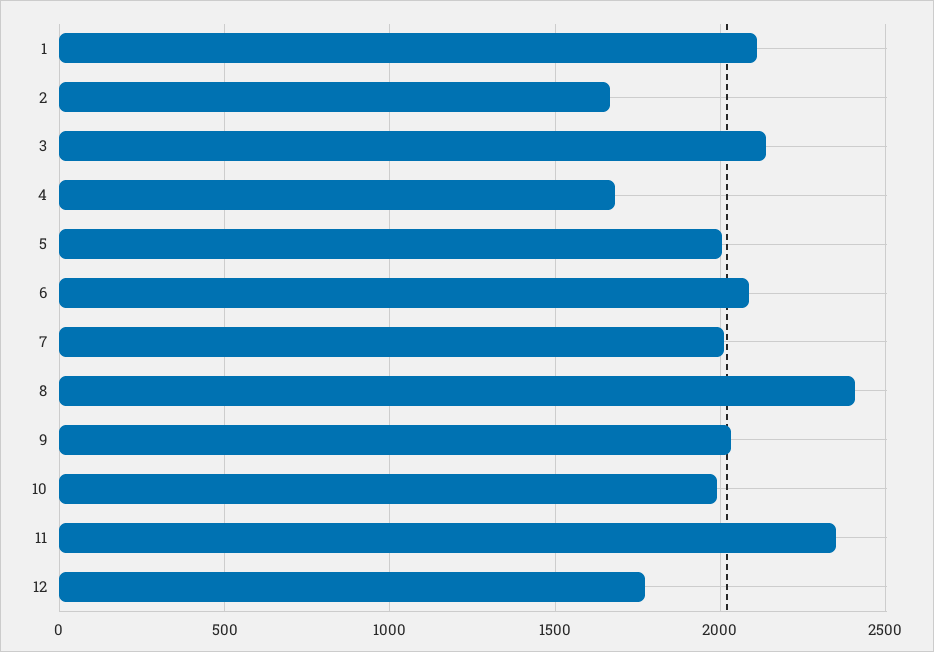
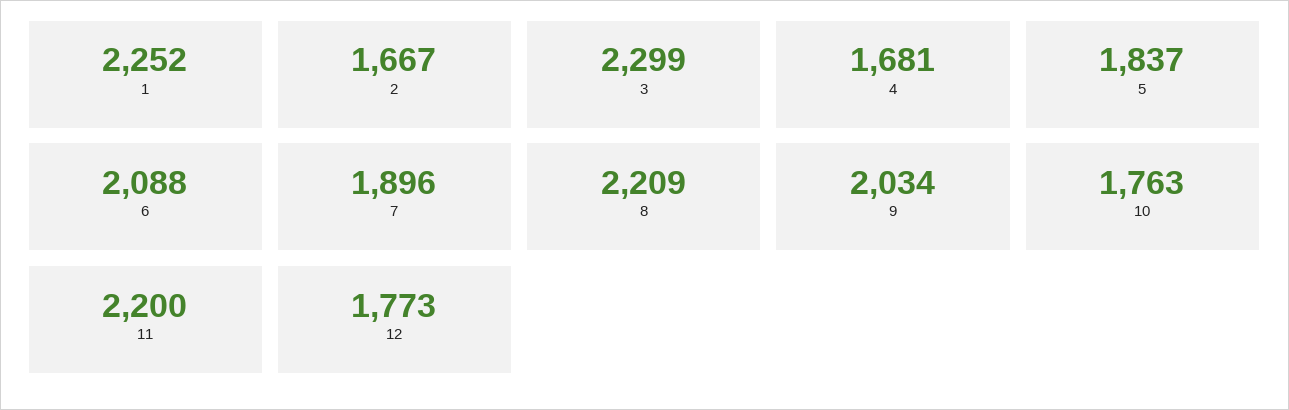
1: 2100 -> 2252
3: 2150 -> 2299
5: 2000 -> 1837
7: 2000 -> 1896
8: 2400 -> 2209
10: 2000 -> 1763
11: 2350 -> 2200

